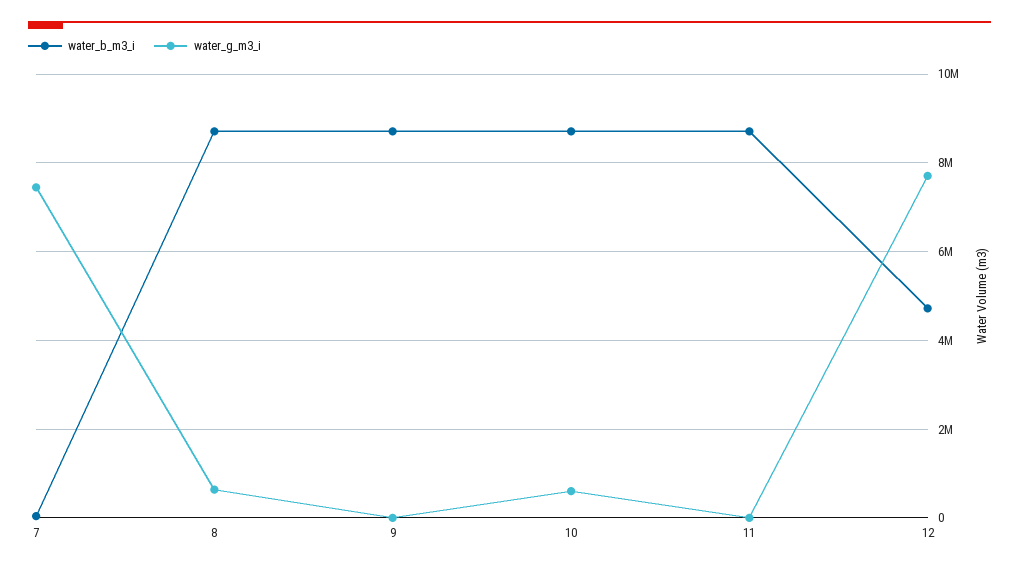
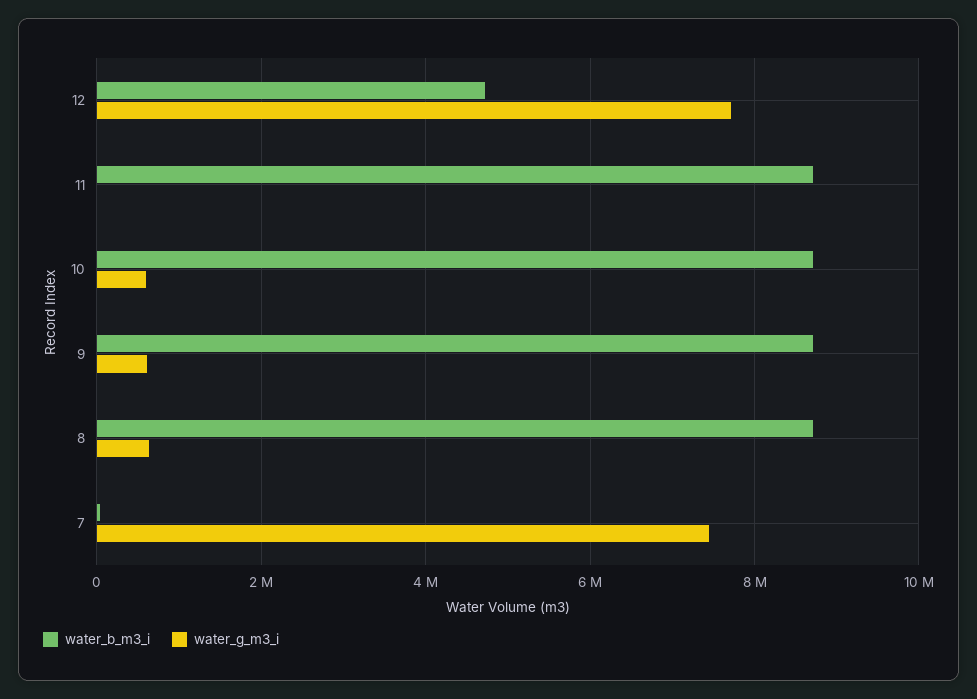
water_g_m3_i, 9: 0 -> 600000

